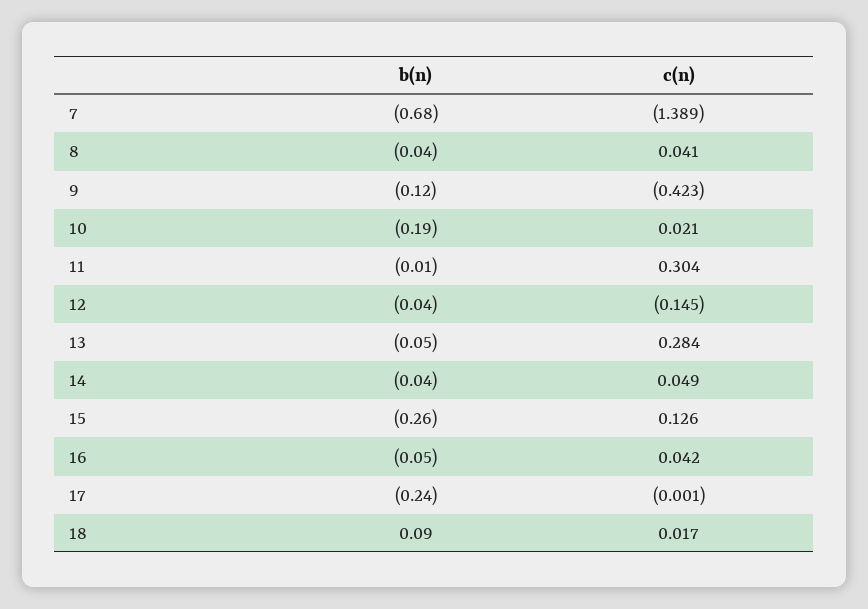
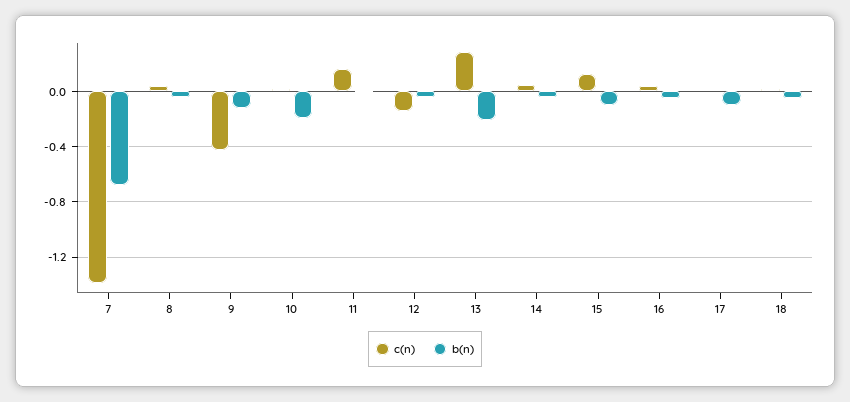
c(n), 11: 0.304 -> 0.15
b(n), 13: -0.05 -> -0.2
b(n), 15: -0.26 -> -0.1
b(n), 17: -0.24 -> -0.1
b(n), 18: 0.09 -> -0.05

